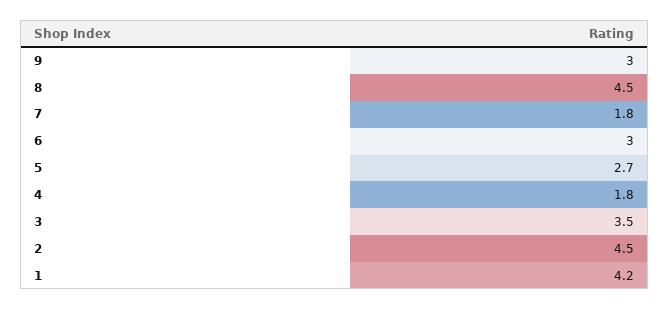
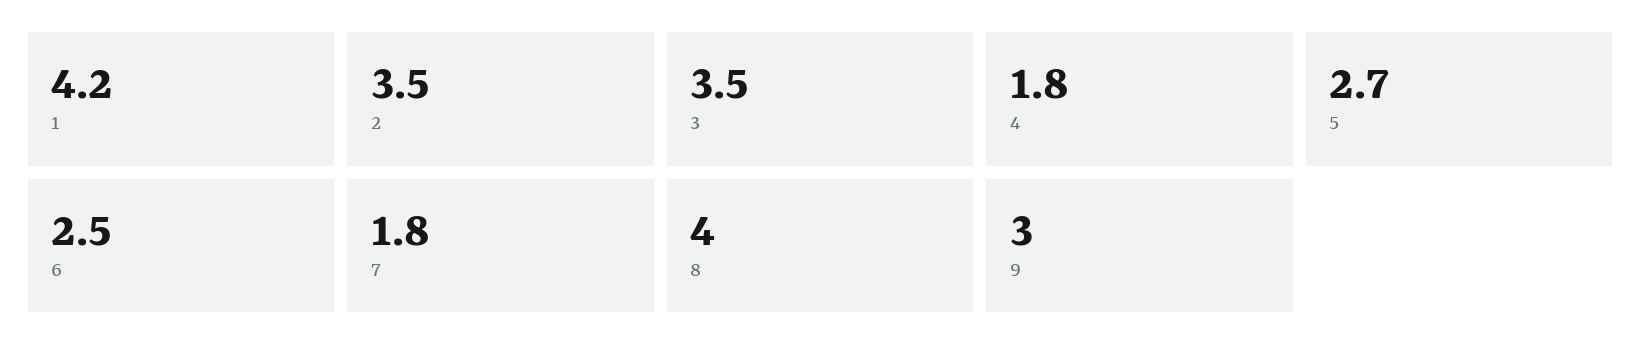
8: 4.5 -> 4
6: 3 -> 2.5
2: 4.5 -> 3.5

